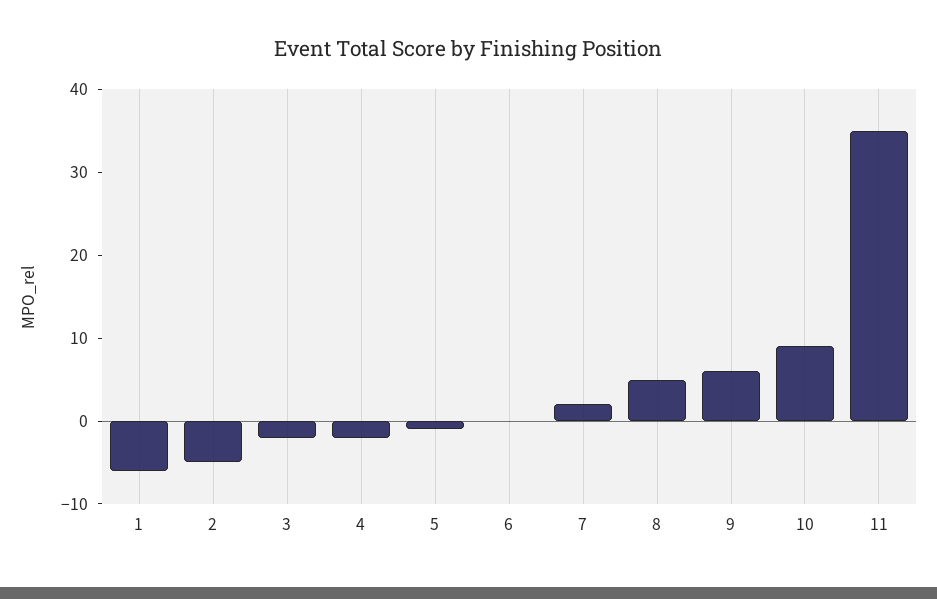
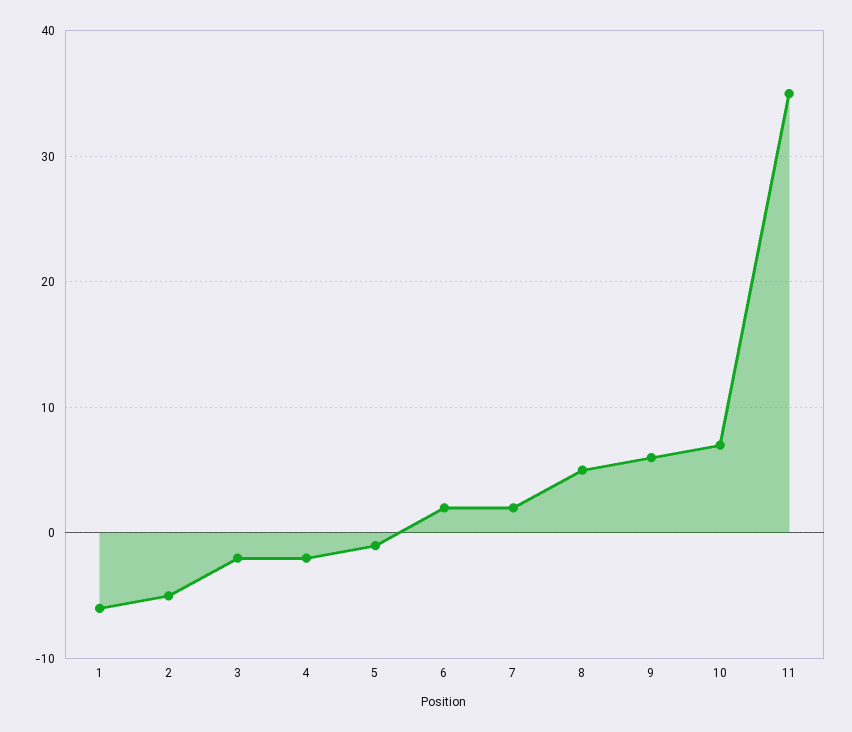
6: 0 -> 2
10: 9 -> 7

